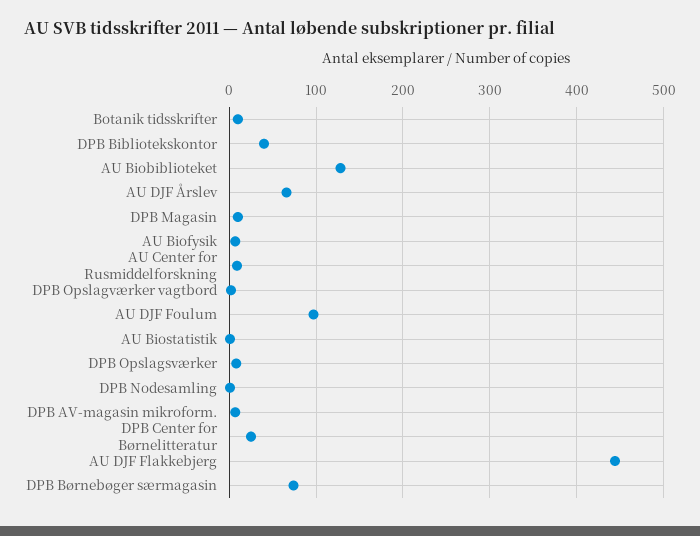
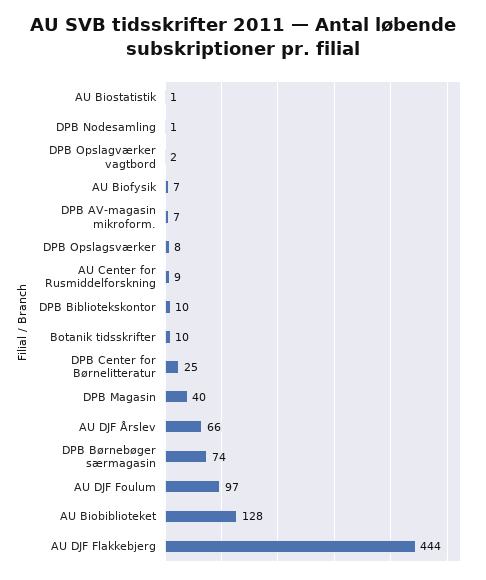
DPB Bibliotekskontor: 40 -> 10
DPB Magasin: 10 -> 40

